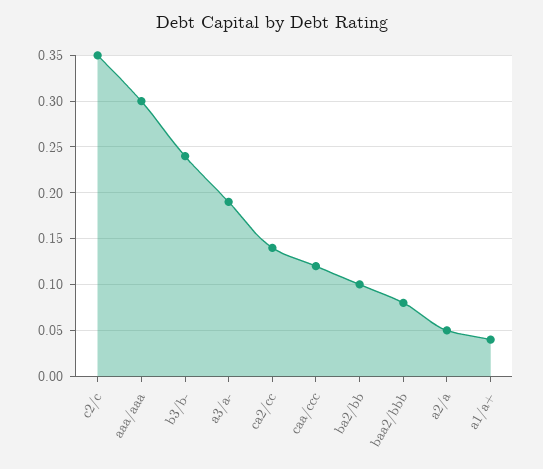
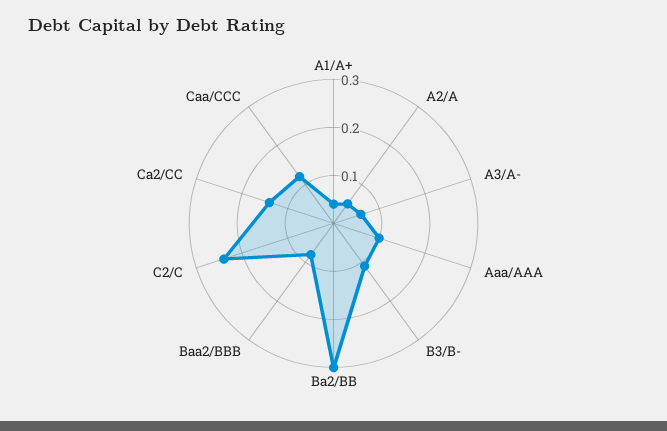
c2/c: 0.35 -> 0.25
aaa/aaa: 0.3 -> 0.1
b3/b-: 0.24 -> 0.1
a3/a-: 0.19 -> 0.05
ba2/bb: 0.1 -> 0.3

